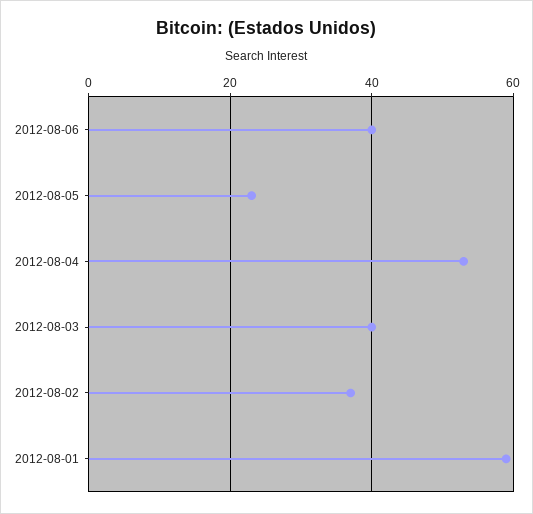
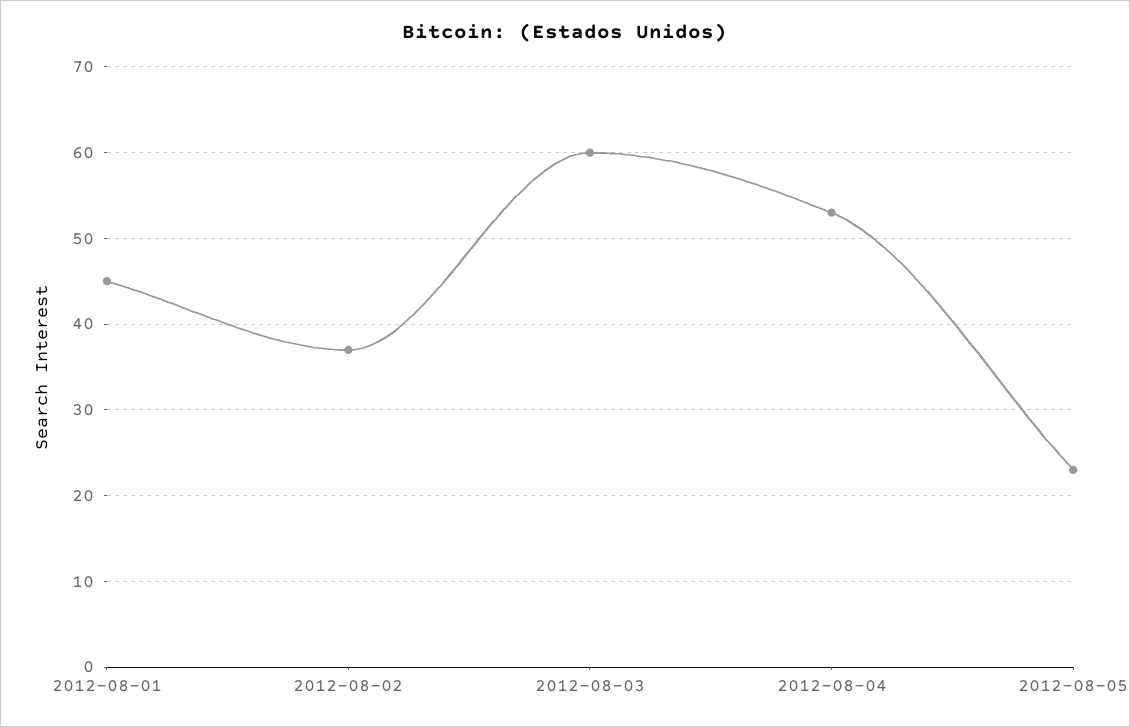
2012-08-06: 40 -> none
2012-08-03: 40 -> 60
2012-08-01: 60 -> 45

